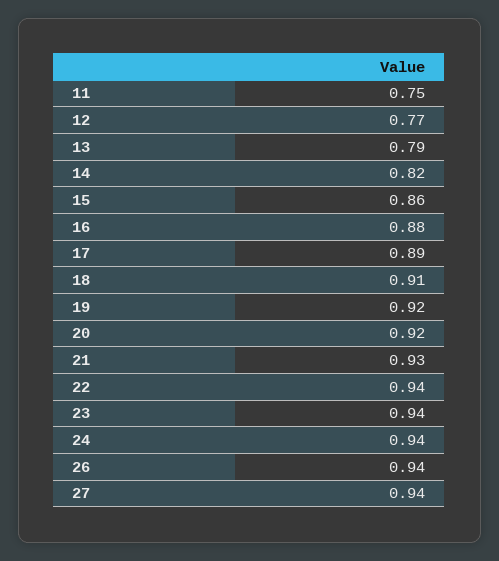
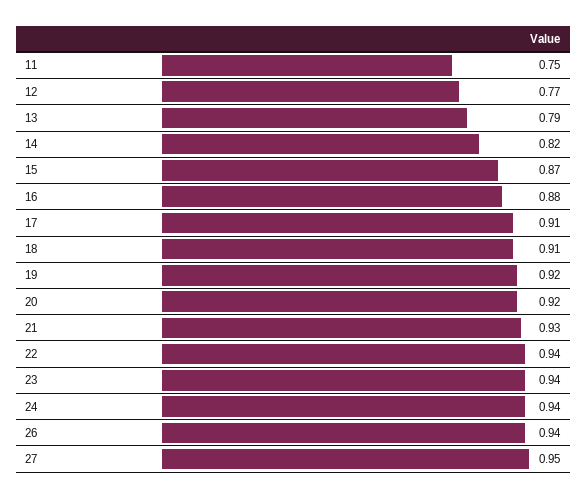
15: 0.86 -> 0.87
17: 0.89 -> 0.91
27: 0.94 -> 0.95

